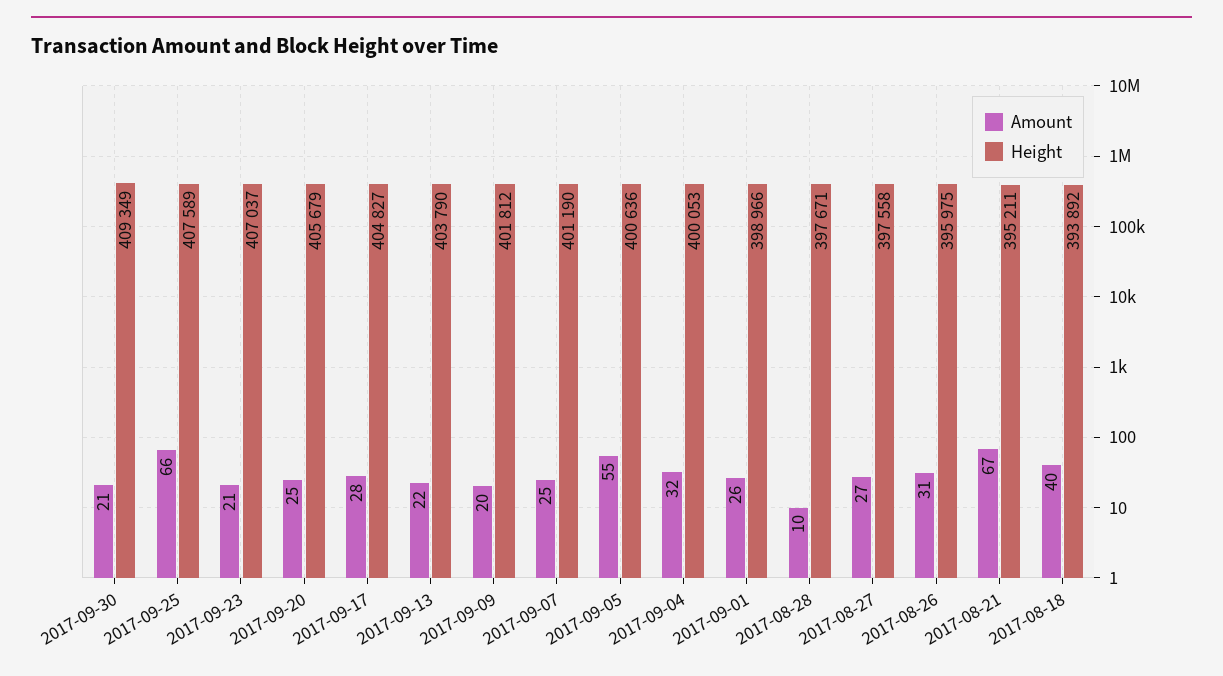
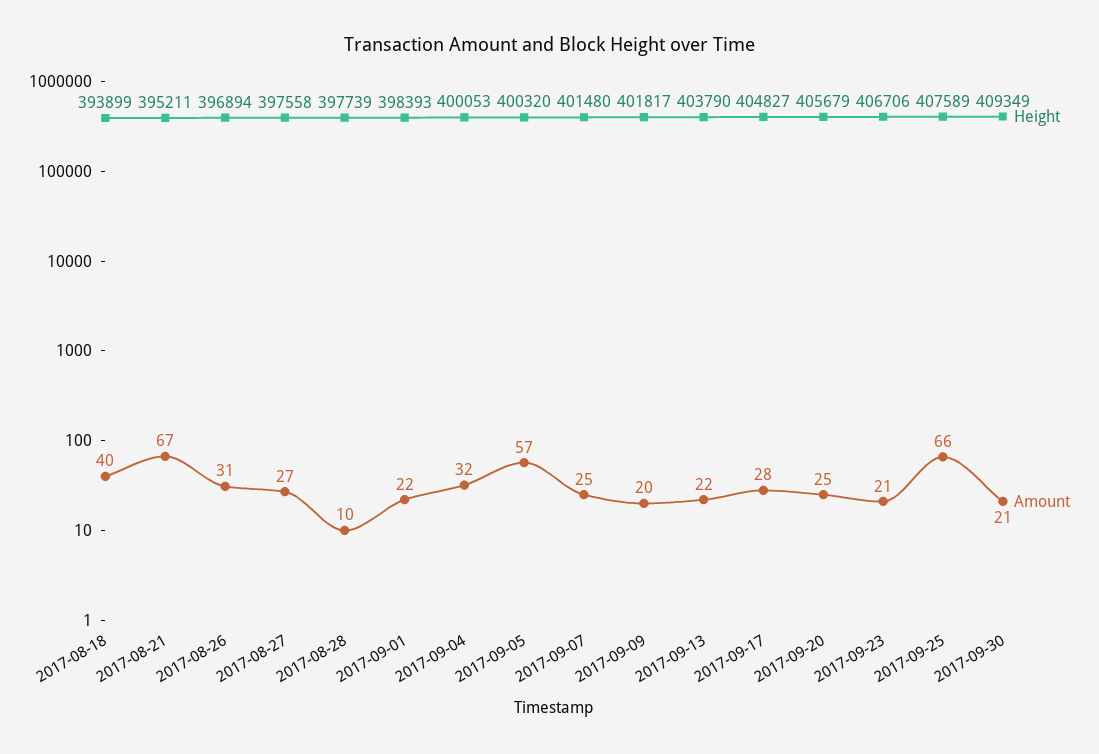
Height, 2017-09-23: 407037 -> 406706
Height, 2017-09-09: 401812 -> 401817
Height, 2017-09-07: 401190 -> 401480
Amount, 2017-09-05: 55 -> 57
Height, 2017-09-05: 400636 -> 400320
Amount, 2017-09-01: 26 -> 22
Height, 2017-09-01: 398966 -> 398393
Height, 2017-08-28: 397671 -> 397739
Height, 2017-08-26: 395975 -> 396894
Height, 2017-08-18: 393892 -> 393899

